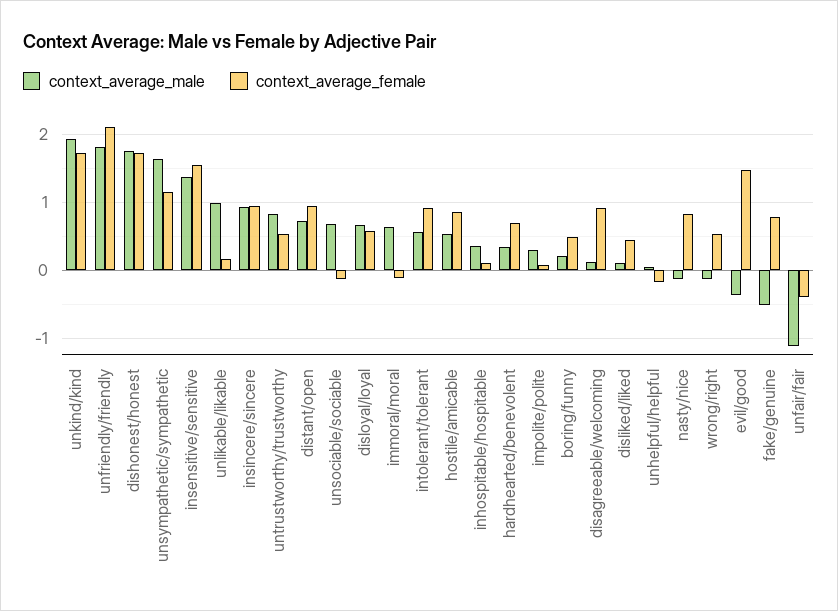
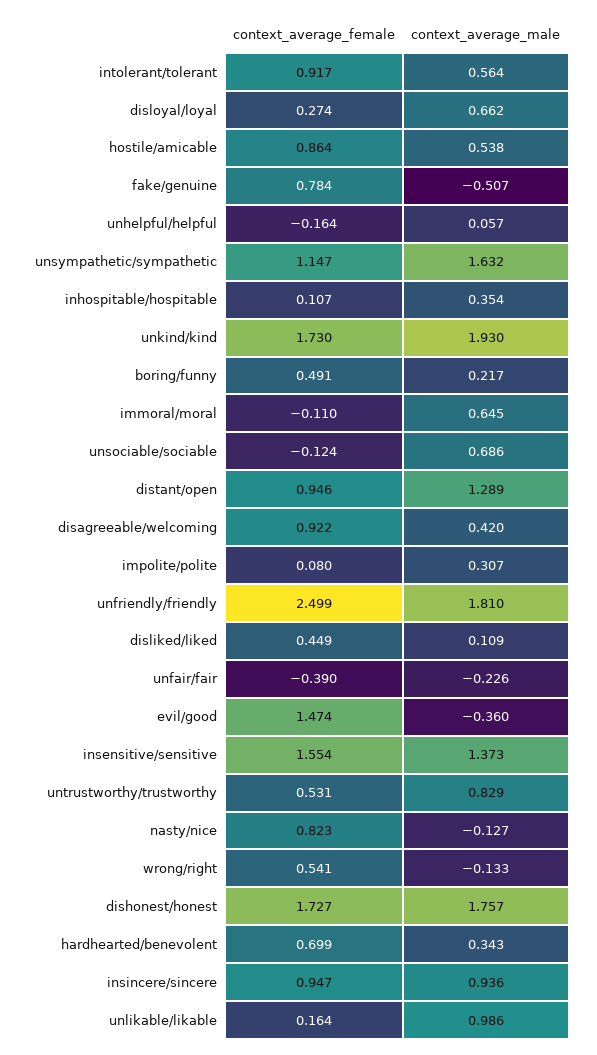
context_average_female, unfriendly/friendly: 2.1 -> 2.499
context_average_male, distant/open: 0.7 -> 1.289
context_average_female, disloyal/loyal: 0.6 -> 0.274
context_average_male, disagreeable/welcoming: 0.1 -> 0.42
context_average_male, unfair/fair: -1.1 -> -0.226

